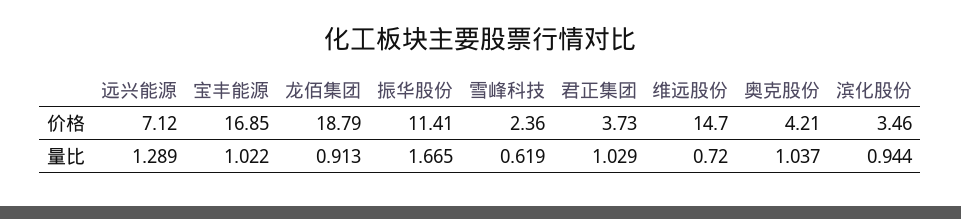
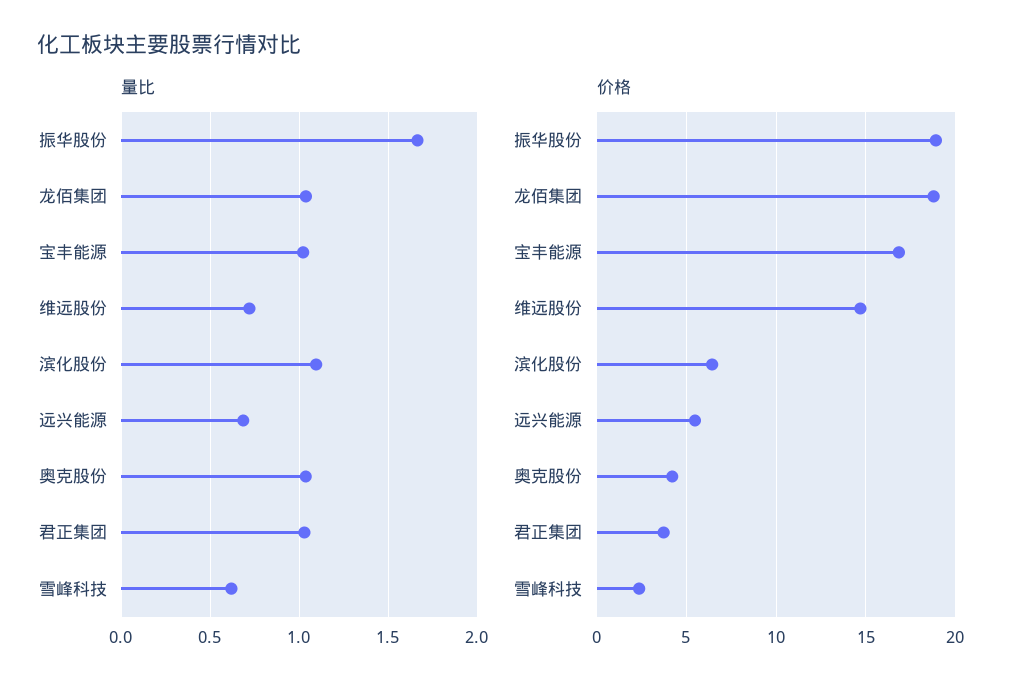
价格, 远兴能源: 7.12 -> 5.5
价格, 振华股份: 11.41 -> 19
价格, 滨化股份: 3.46 -> 6.5
量比, 远兴能源: 1.289 -> 0.7
量比, 龙佰集团: 0.913 -> 1.05
量比, 滨化股份: 0.944 -> 1.1

